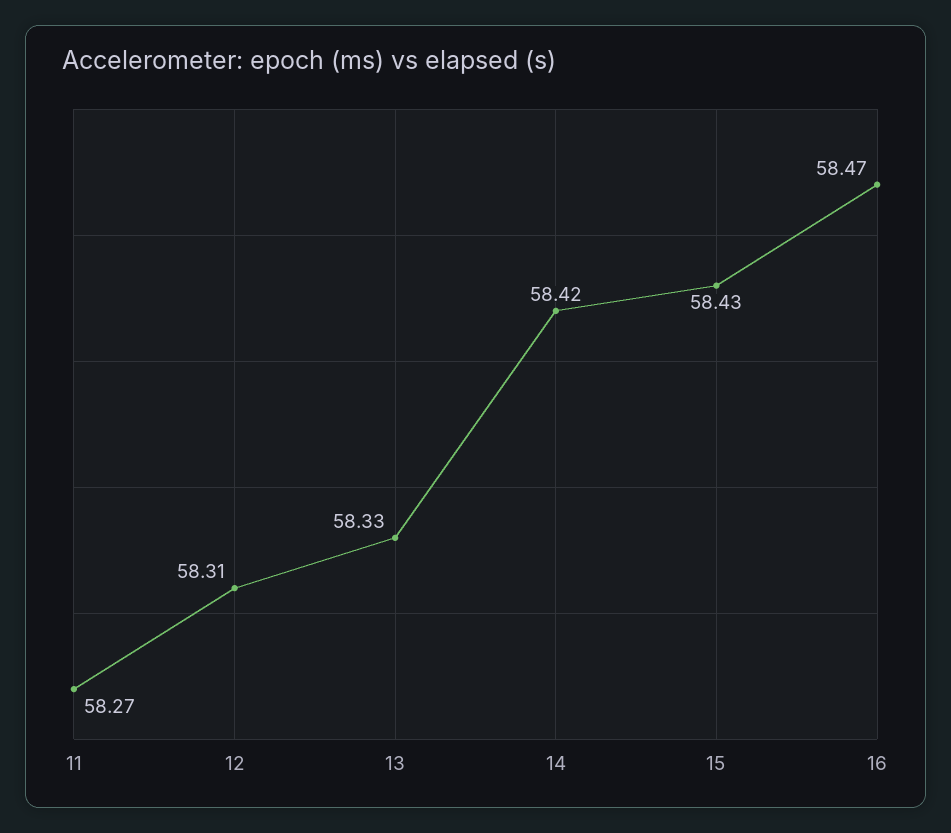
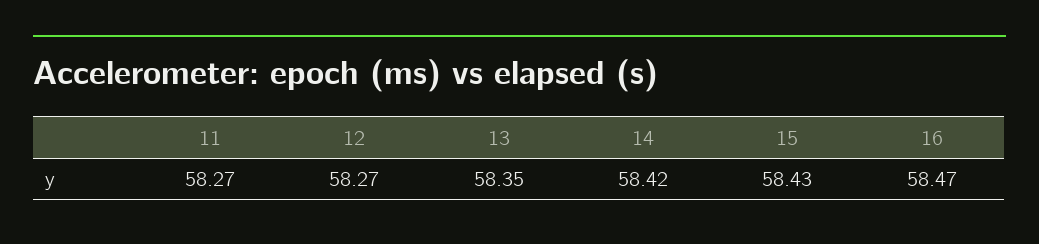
12: 58.31 -> 58.27
13: 58.33 -> 58.35

